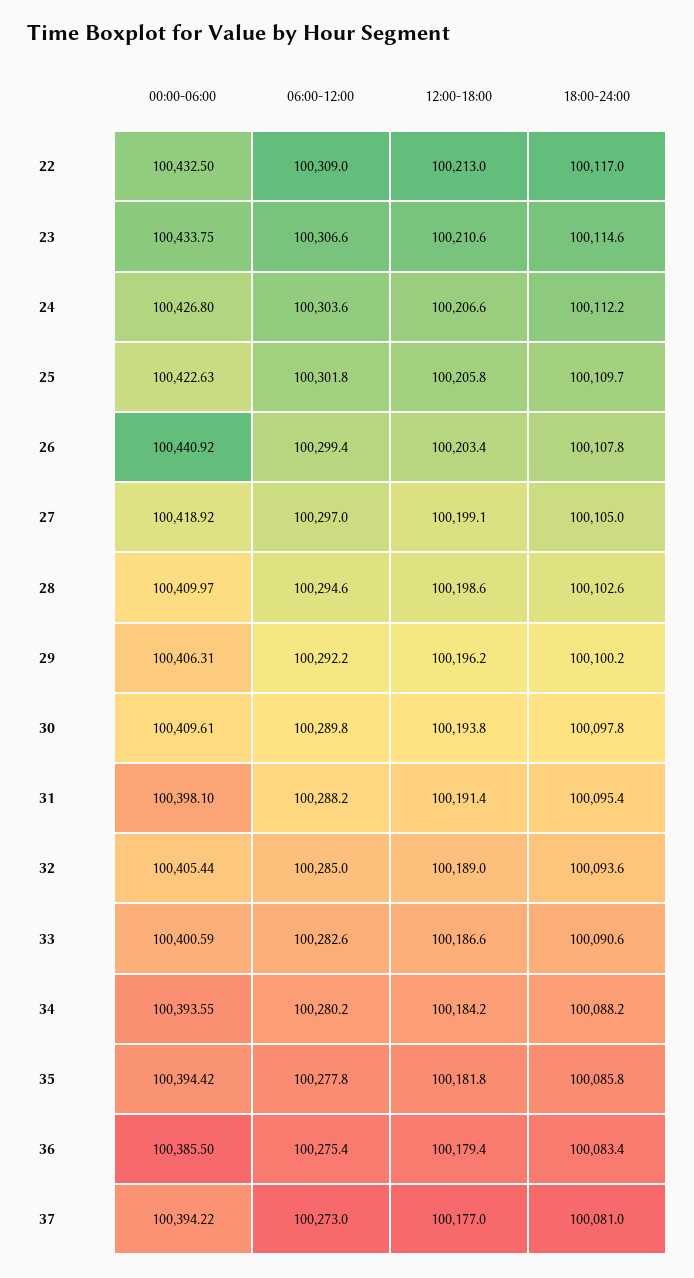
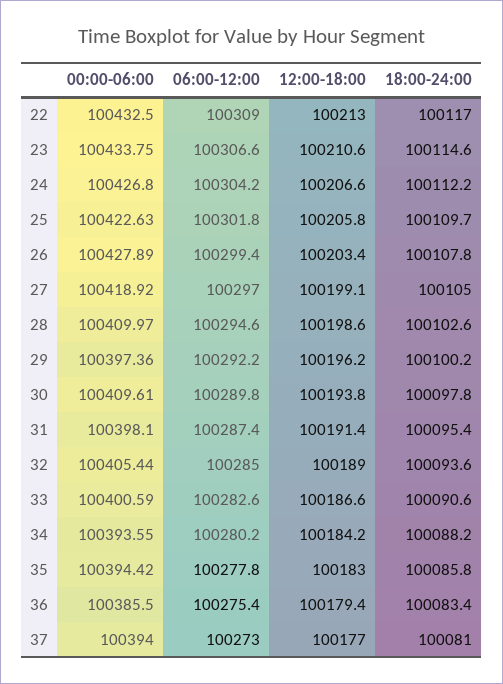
06:00-12:00, 24: 100303.6 -> 100304.2
00:00-06:00, 26: 100440.92 -> 100427.89
00:00-06:00, 29: 100406.31 -> 100397.36
06:00-12:00, 31: 100288.2 -> 100287.4
12:00-18:00, 35: 100181.8 -> 100183
00:00-06:00, 37: 100394.22 -> 100394

